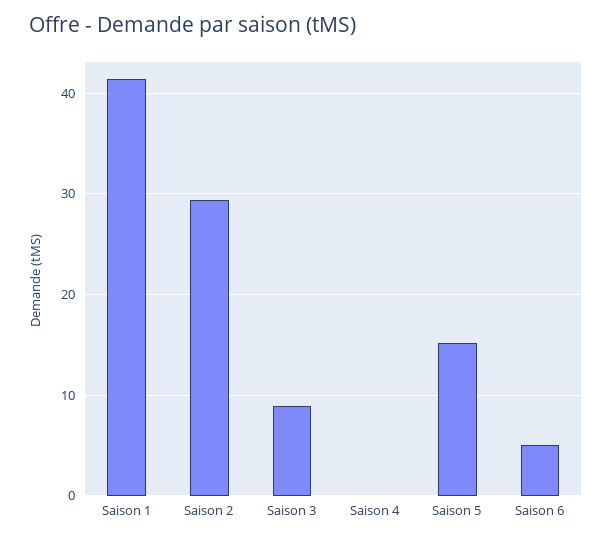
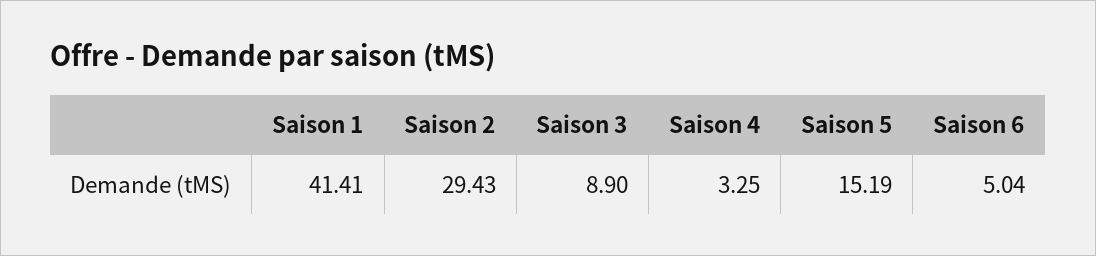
Saison 4: 0 -> 3.25

